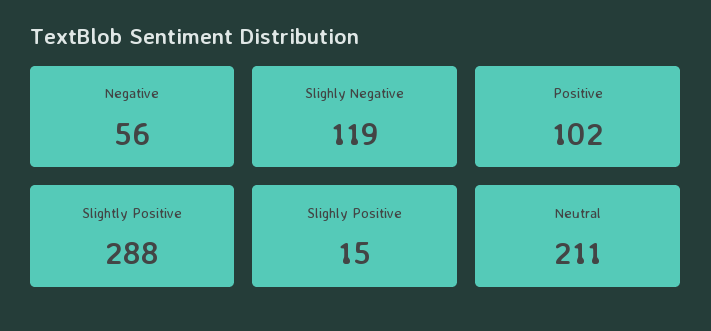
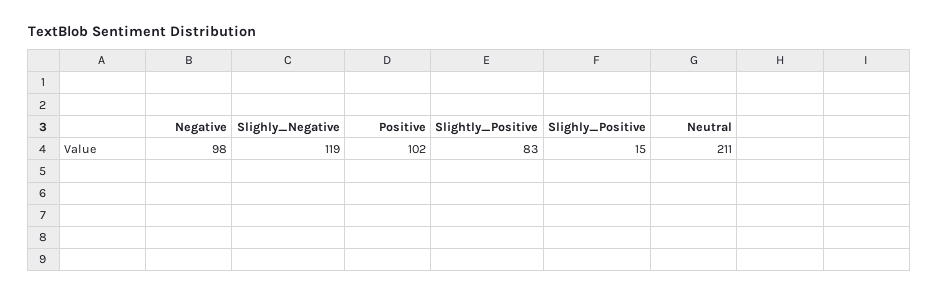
Negative: 56 -> 98
Slightly Positive: 288 -> 83

